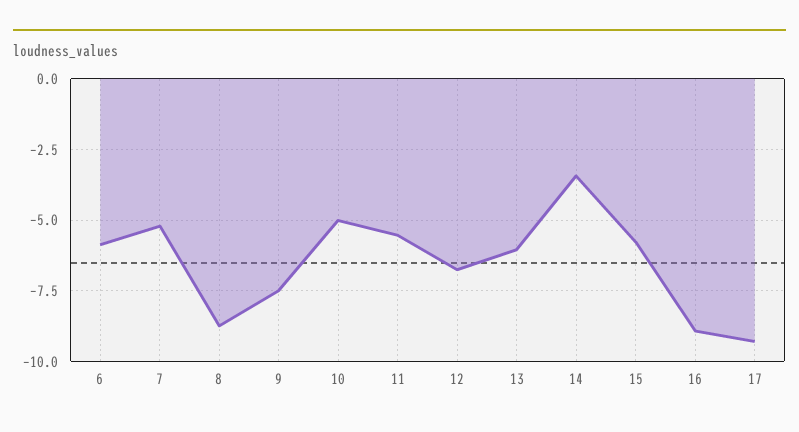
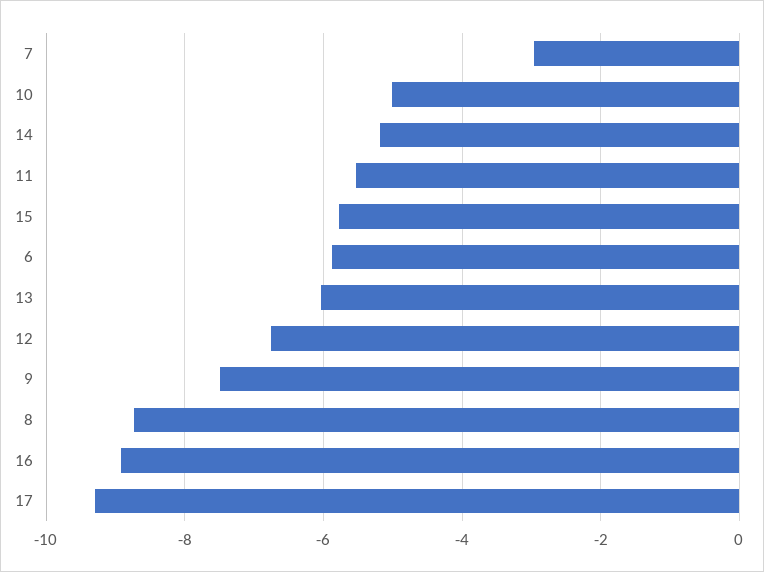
7: -5.25 -> -3
14: -3.5 -> -5.2

